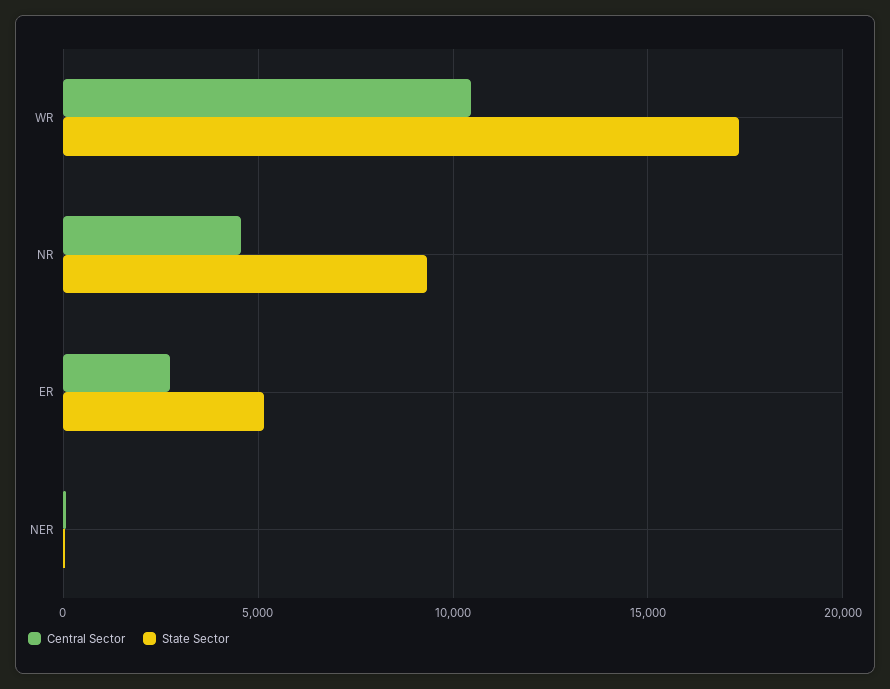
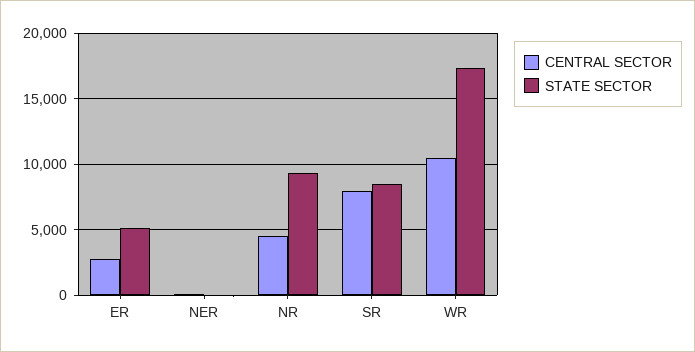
Central Sector, SR: none -> 8000
State Sector, SR: none -> 8500

